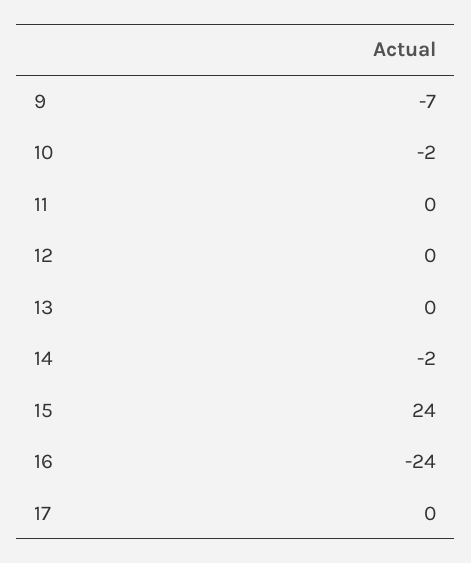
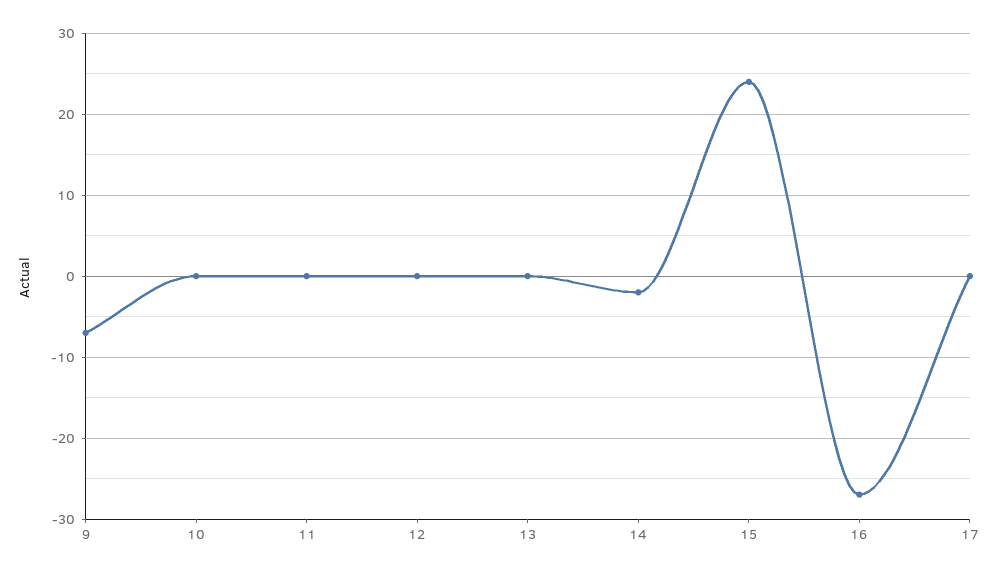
10: -2 -> 0
16: -24 -> -27

